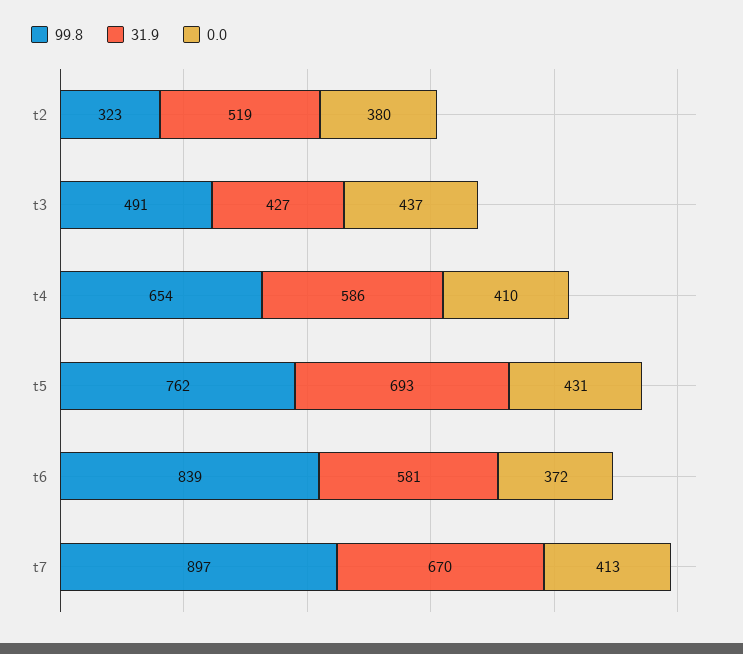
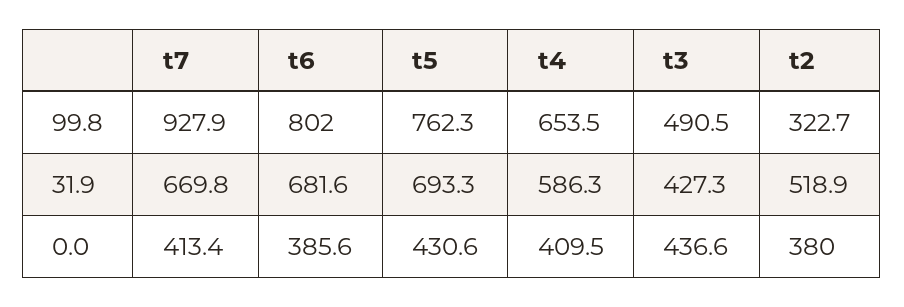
99.8, t6: 839 -> 802
31.9, t6: 581 -> 681.6
0.0, t6: 372 -> 385.6
99.8, t7: 897 -> 927.9

